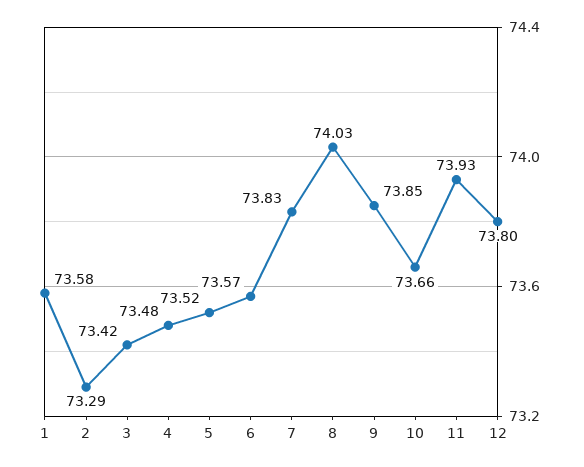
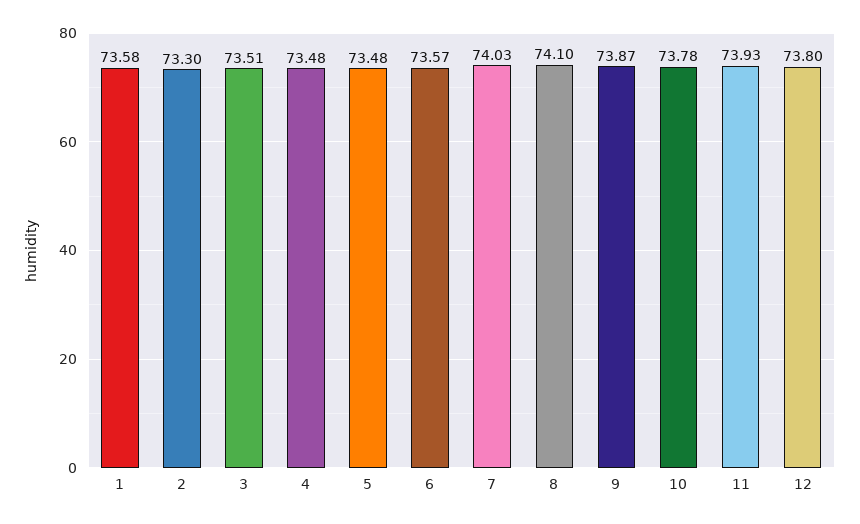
2: 73.29 -> 73.3
3: 73.42 -> 73.51
5: 73.52 -> 73.48
7: 73.83 -> 74.03
8: 74.03 -> 74.1
9: 73.85 -> 73.87
10: 73.66 -> 73.78

